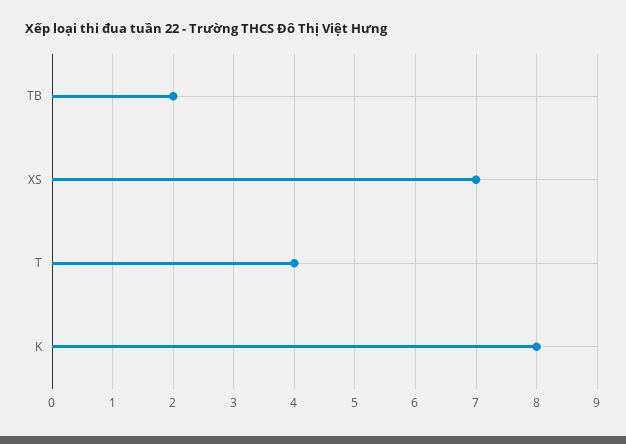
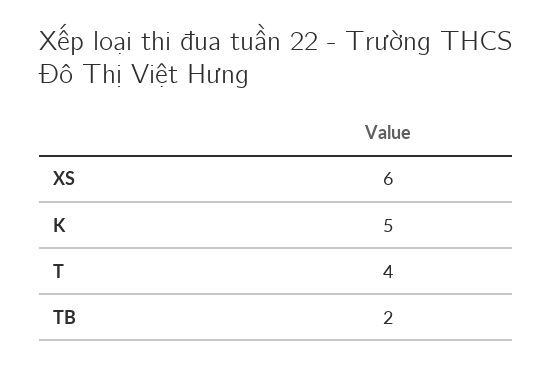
XS: 7 -> 6
K: 8 -> 5

